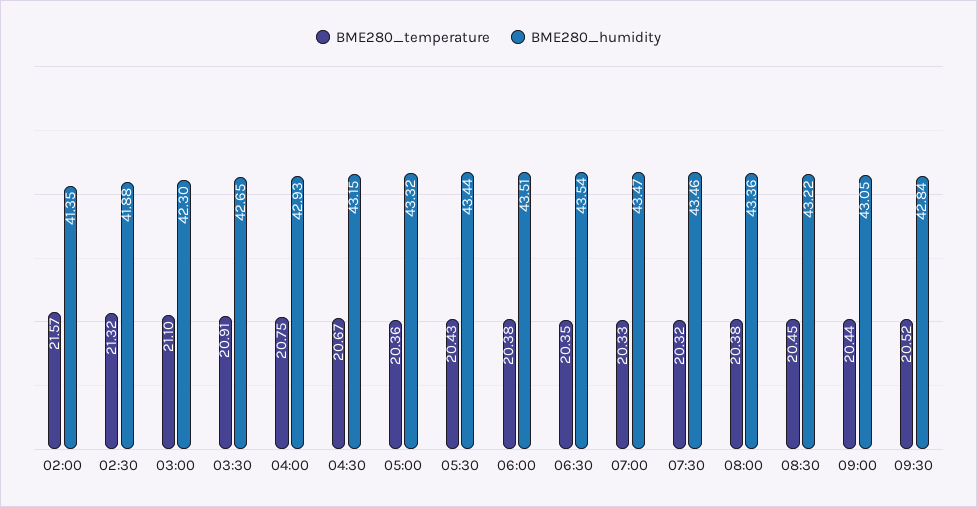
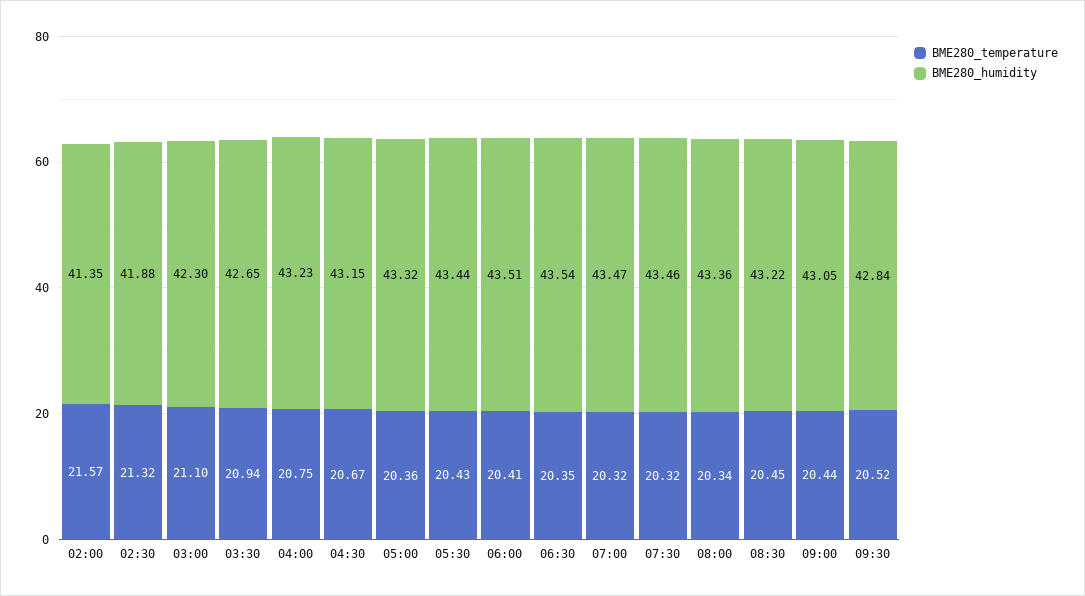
BME280_temperature, 03:30: 20.91 -> 20.94
BME280_humidity, 04:00: 42.93 -> 43.23
BME280_temperature, 06:00: 20.38 -> 20.41
BME280_temperature, 07:00: 20.33 -> 20.32
BME280_temperature, 08:00: 20.38 -> 20.34

